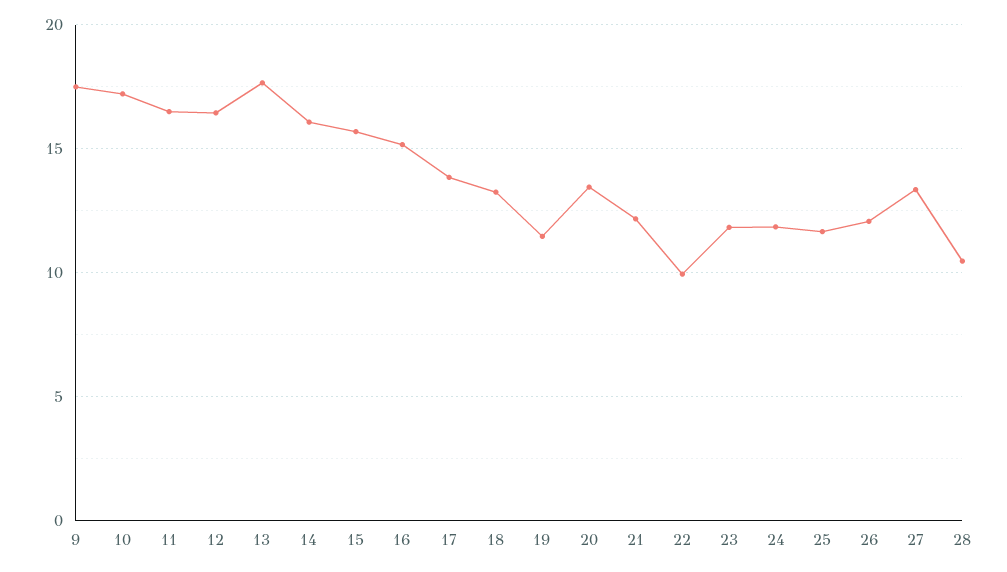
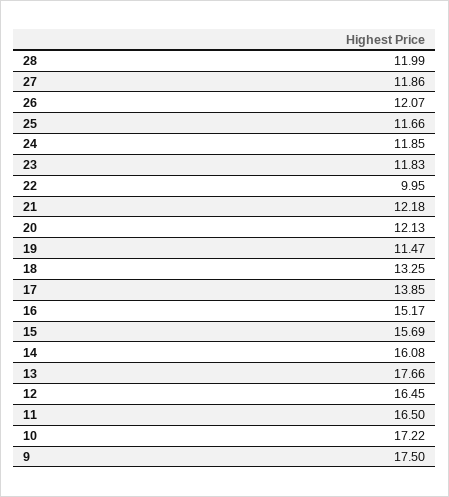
20: 13.5 -> 12.13
27: 13.5 -> 11.86
28: 10.5 -> 11.99

